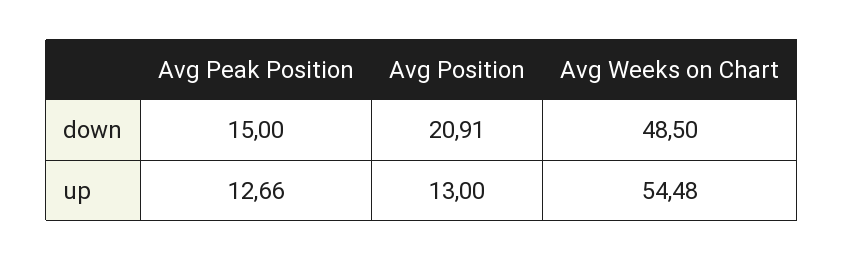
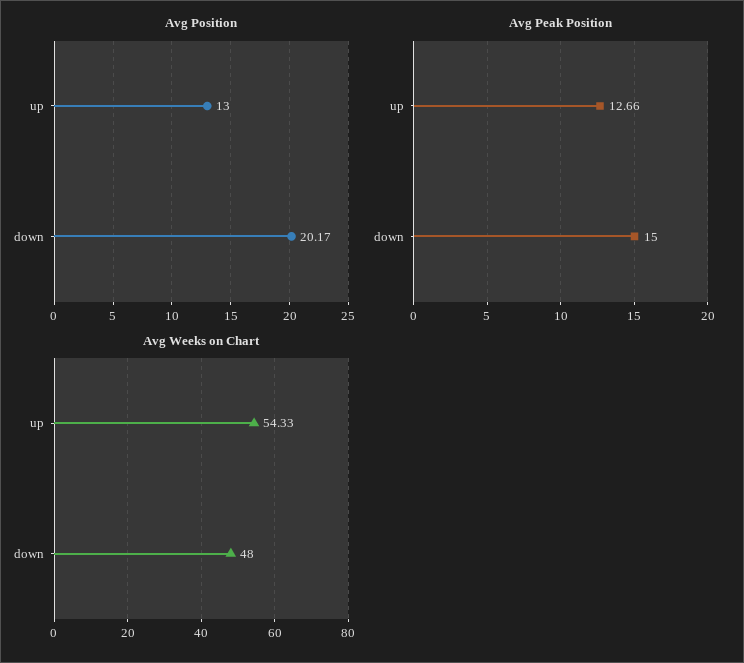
Avg Position, down: 20.91 -> 20.17
Avg Weeks on Chart, down: 48.5 -> 48
Avg Weeks on Chart, up: 54.48 -> 54.33

